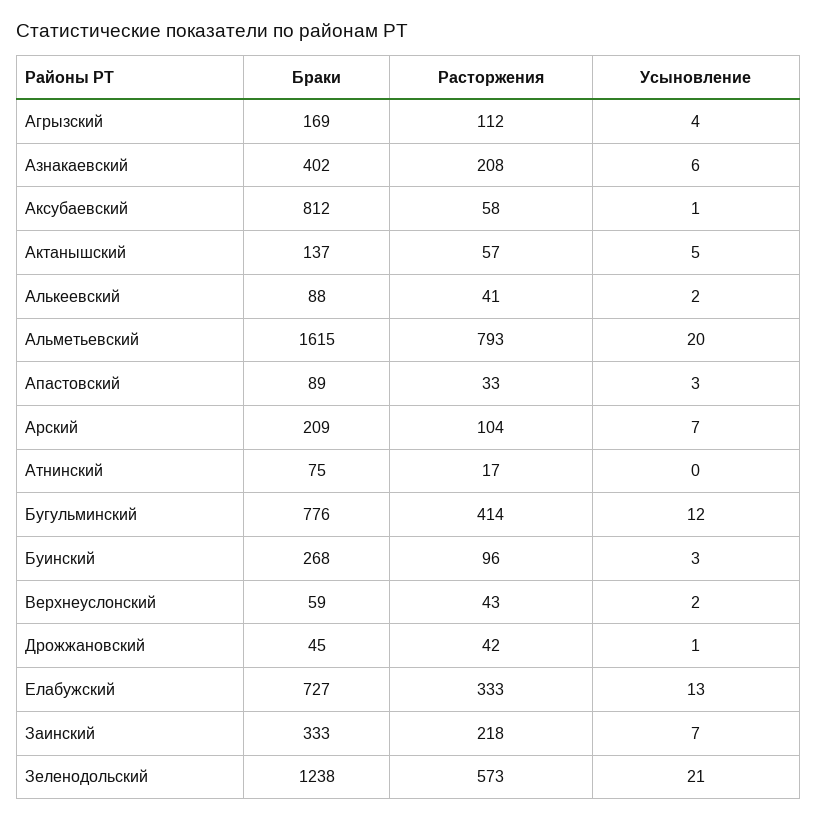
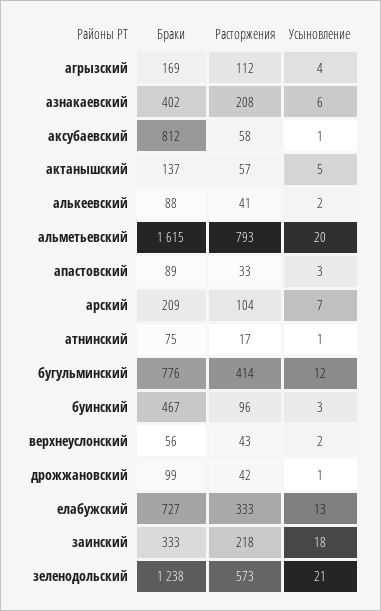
Усыновление, Атнинский: 0 -> 1
Браки, Буинский: 268 -> 467
Браки, Верхнеуслонский: 59 -> 56
Браки, Дрожжановский: 45 -> 99
Усыновление, Заинский: 7 -> 18

